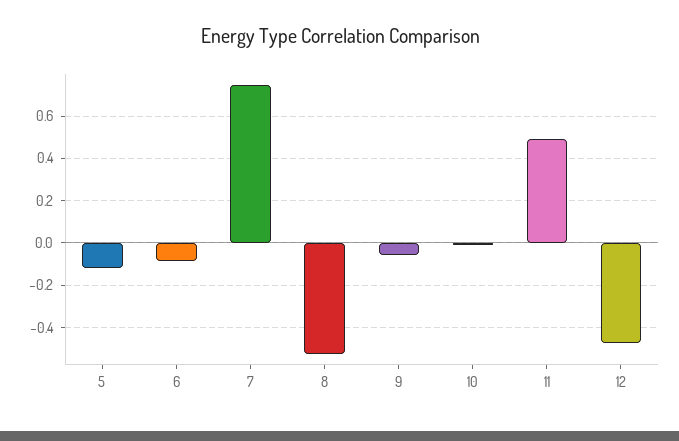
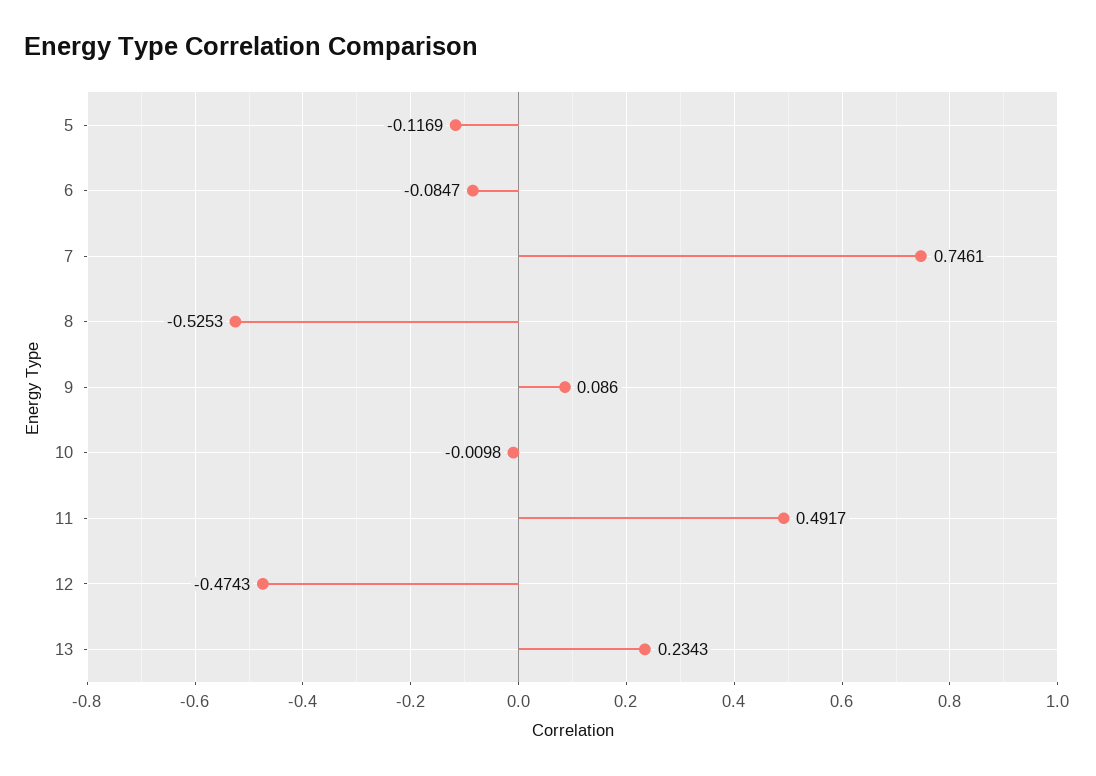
9: -0.05 -> 0.086
13: none -> 0.2343

